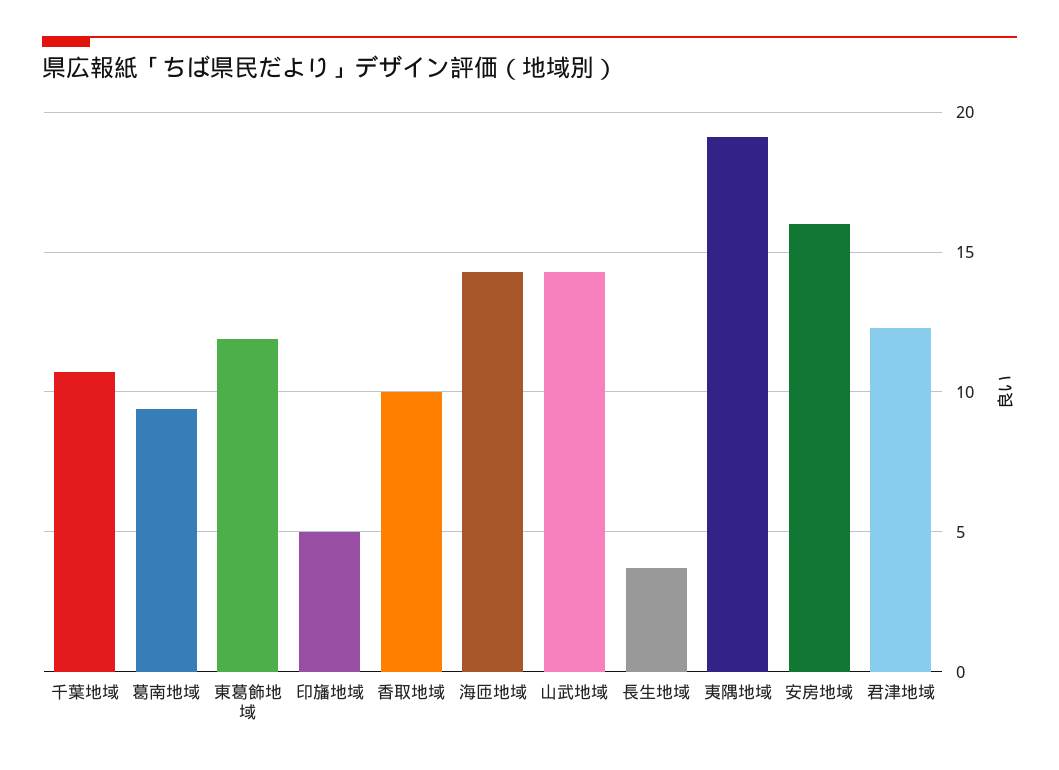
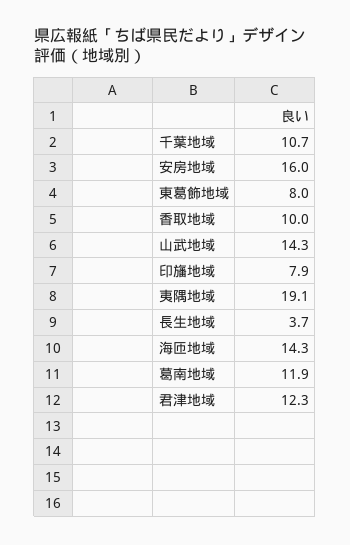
葛南地域: 9.5 -> 11.9
東葛飾地域: 12 -> 8
印旛地域: 5 -> 7.9

